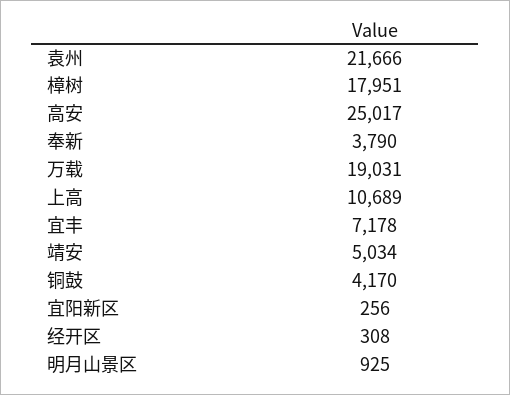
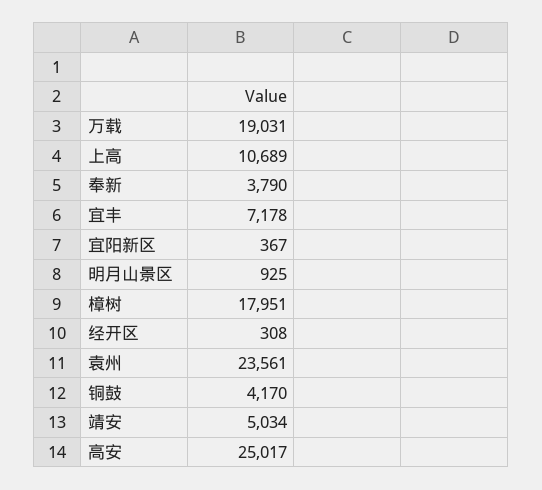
袁州: 21666 -> 23561
宜阳新区: 256 -> 367

